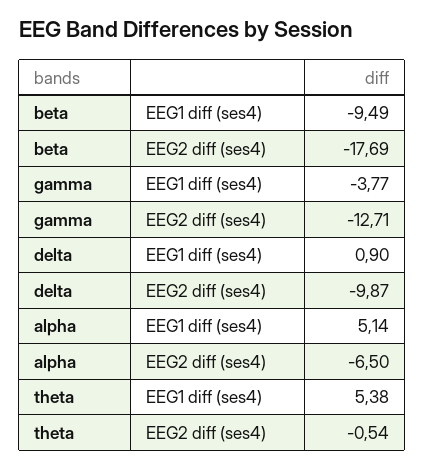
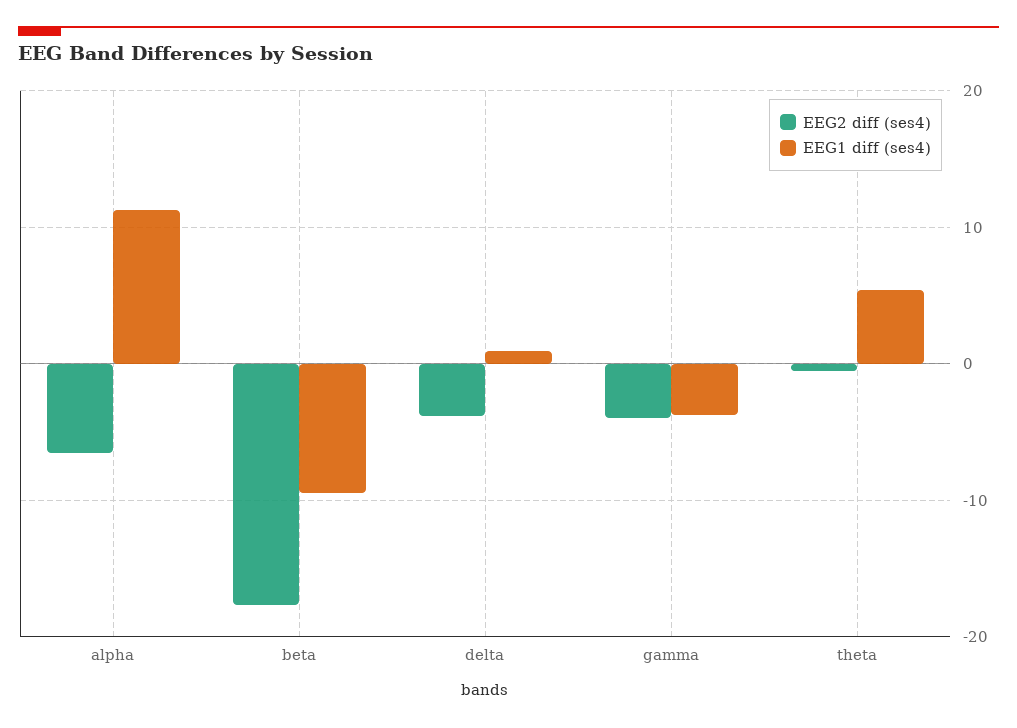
EEG2 diff (ses4), gamma: -12.71 -> -4
EEG2 diff (ses4), delta: -9.87 -> -4
EEG1 diff (ses4), alpha: 5.14 -> 11

